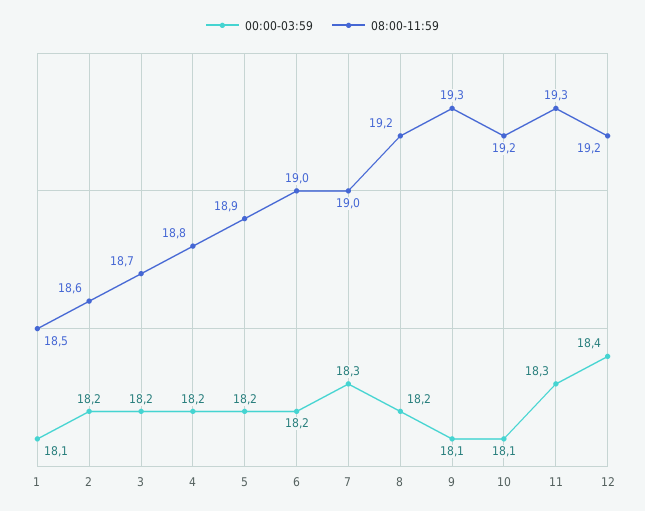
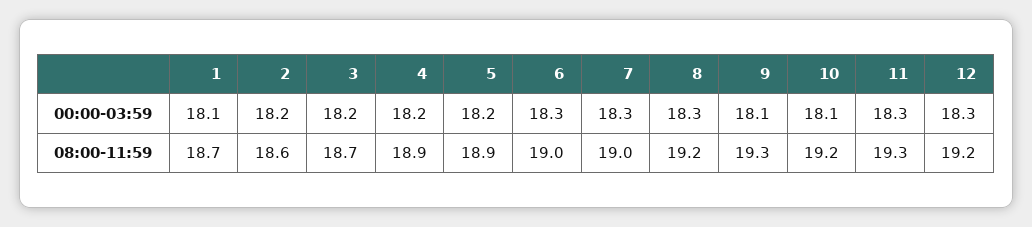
08:00-11:59, 1: 18.5 -> 18.7
08:00-11:59, 4: 18.8 -> 18.9
00:00-03:59, 6: 18.2 -> 18.3
00:00-03:59, 8: 18.2 -> 18.3
00:00-03:59, 12: 18.4 -> 18.3

